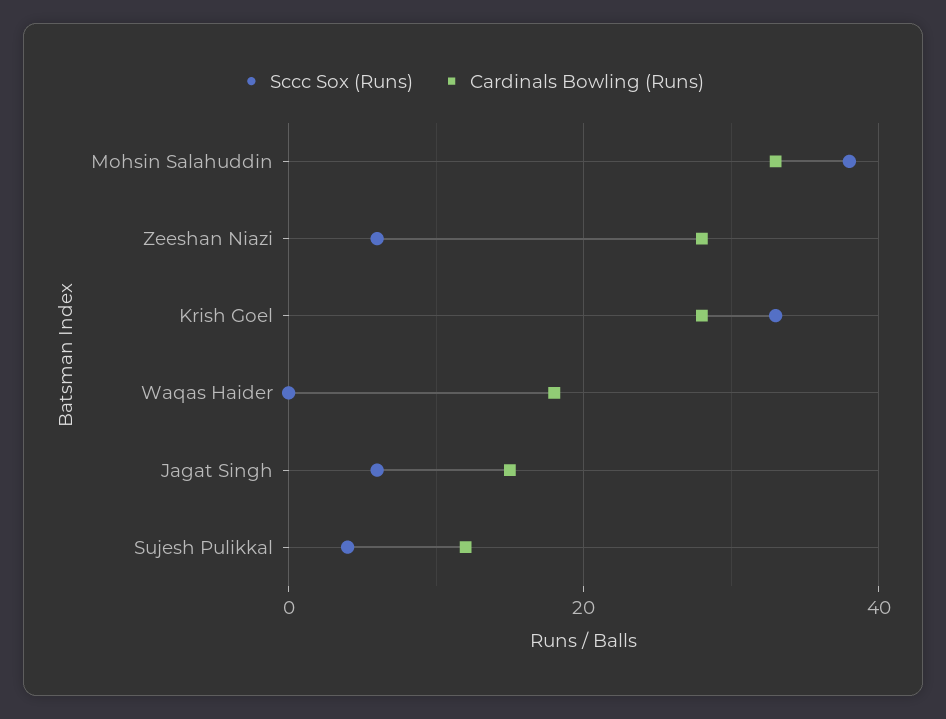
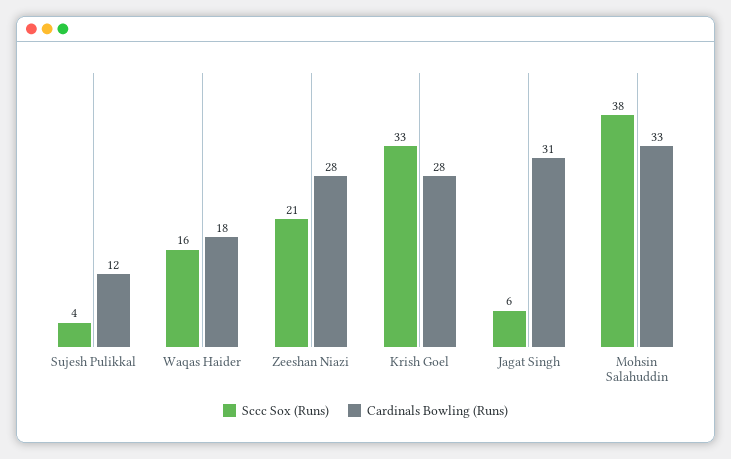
Sccc Sox (Runs), Zeeshan Niazi: 5 -> 21
Sccc Sox (Runs), Waqas Haider: 0 -> 16
Cardinals Bowling (Runs), Jagat Singh: 15 -> 31

